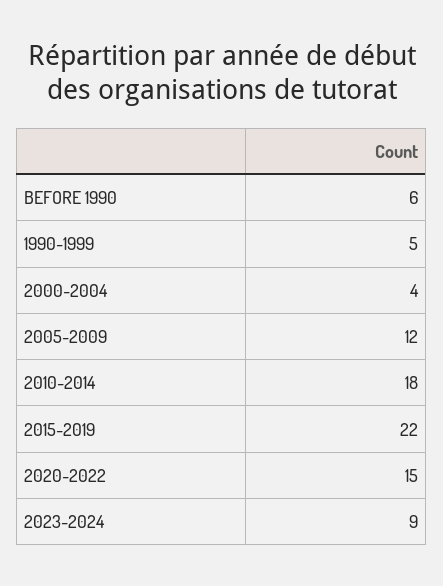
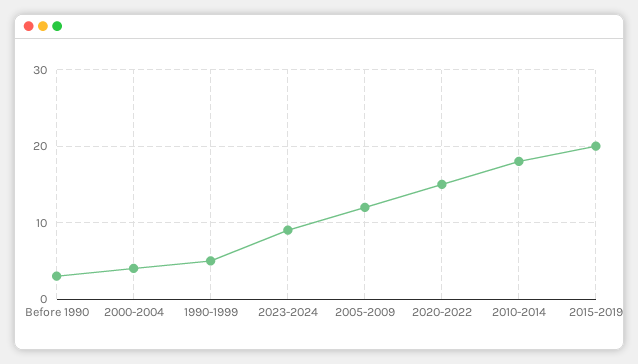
BEFORE 1990: 6 -> 3
2015-2019: 22 -> 20

